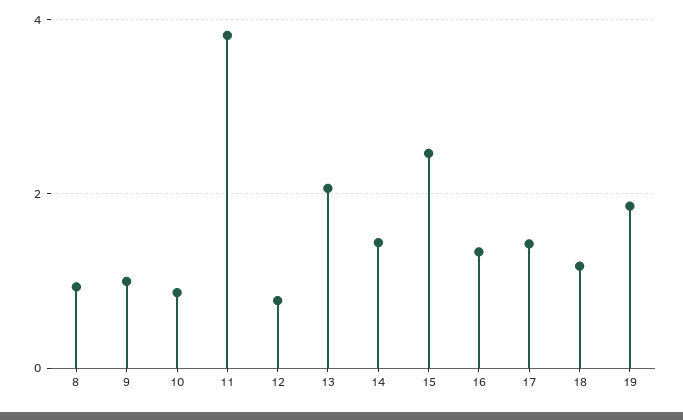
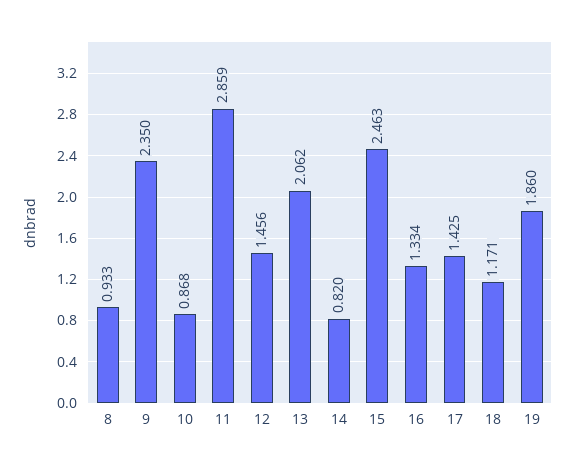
9: 1 -> 2.35
11: 3.8 -> 2.859
12: 0.8 -> 1.456
14: 1.4 -> 0.82

